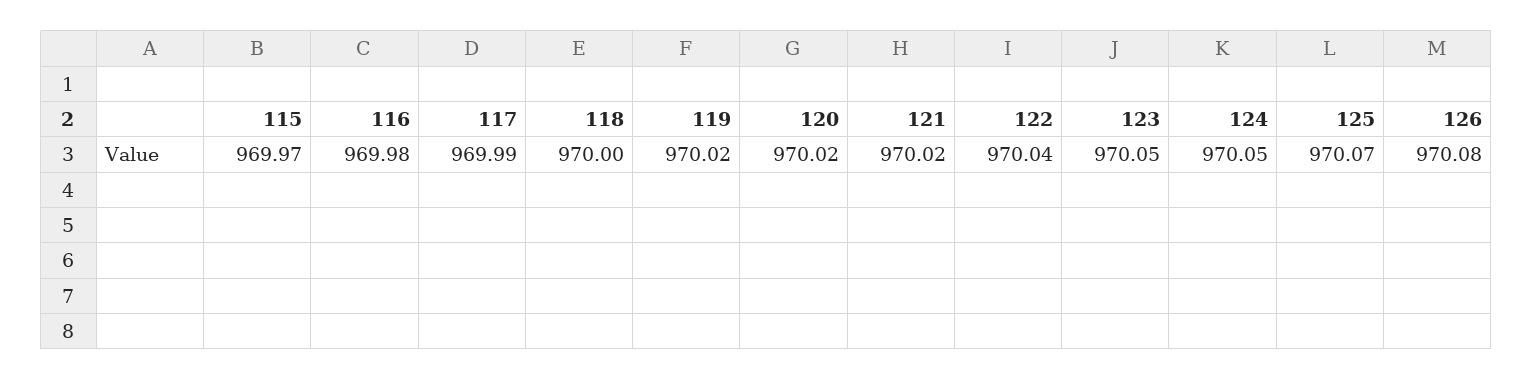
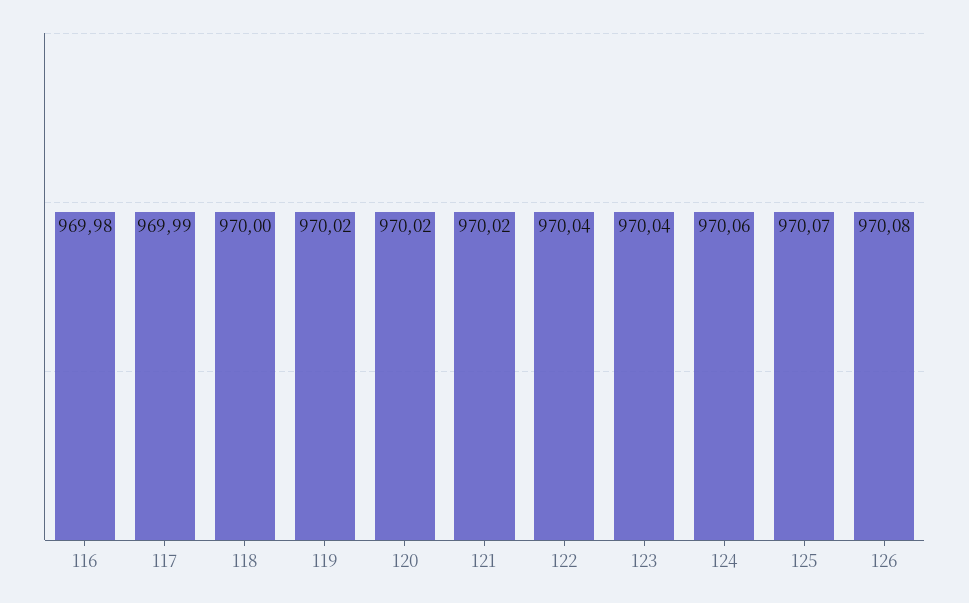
115: 969.97 -> none
123: 970.05 -> 970.04
124: 970.05 -> 970.06

